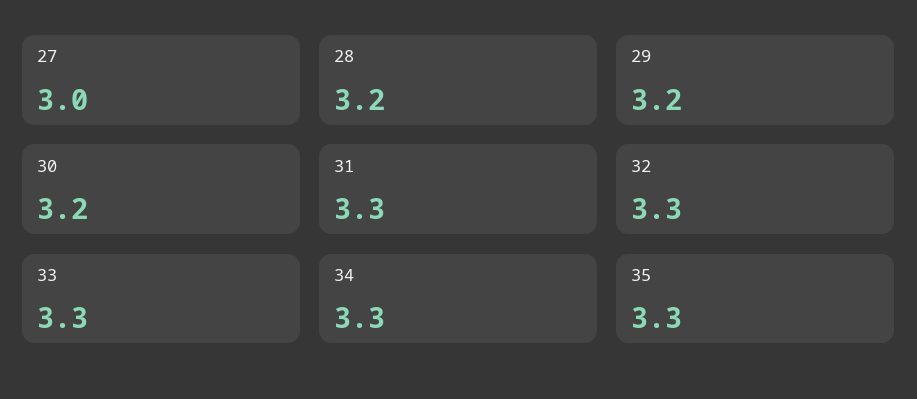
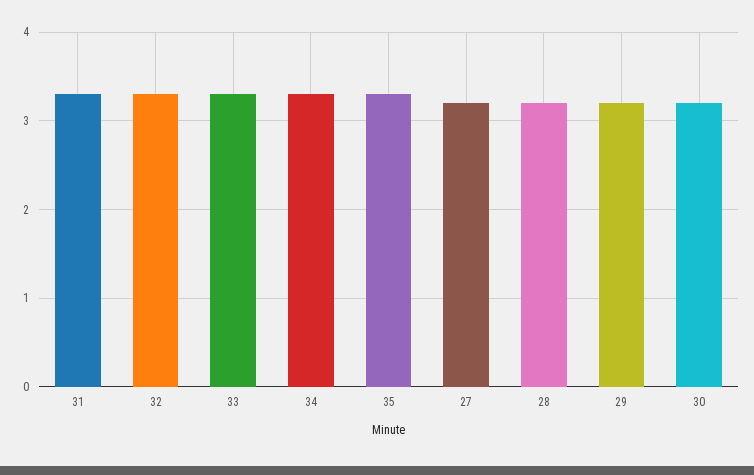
27: 3 -> 3.2

